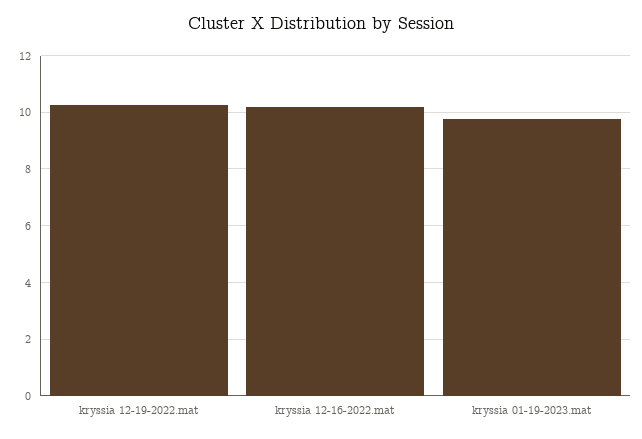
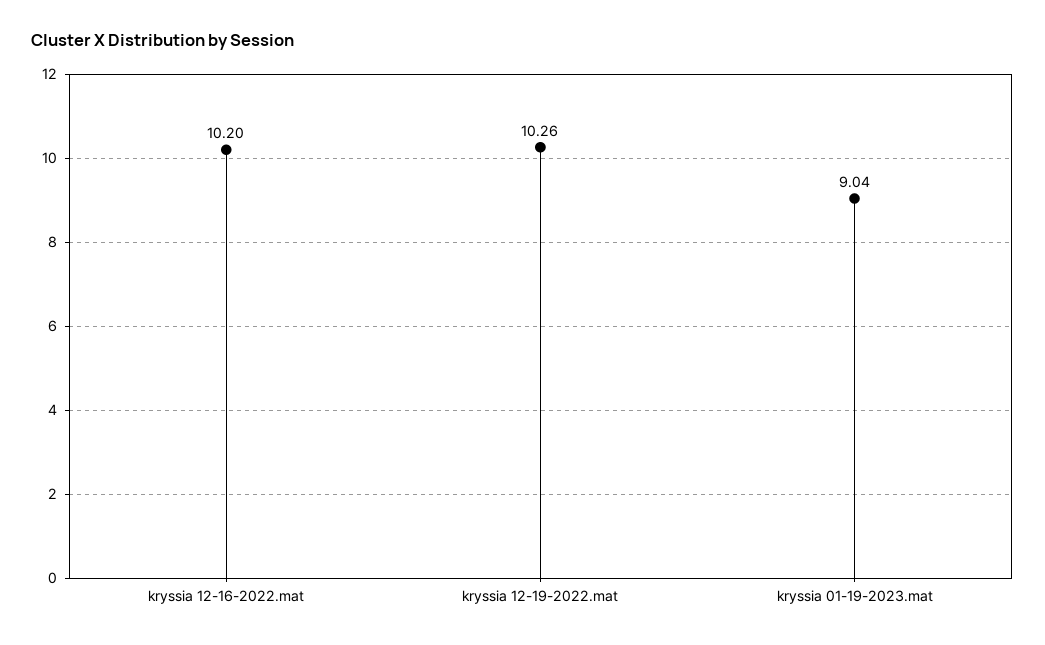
kryssia 01-19-2023.mat: 9.75 -> 9.04

